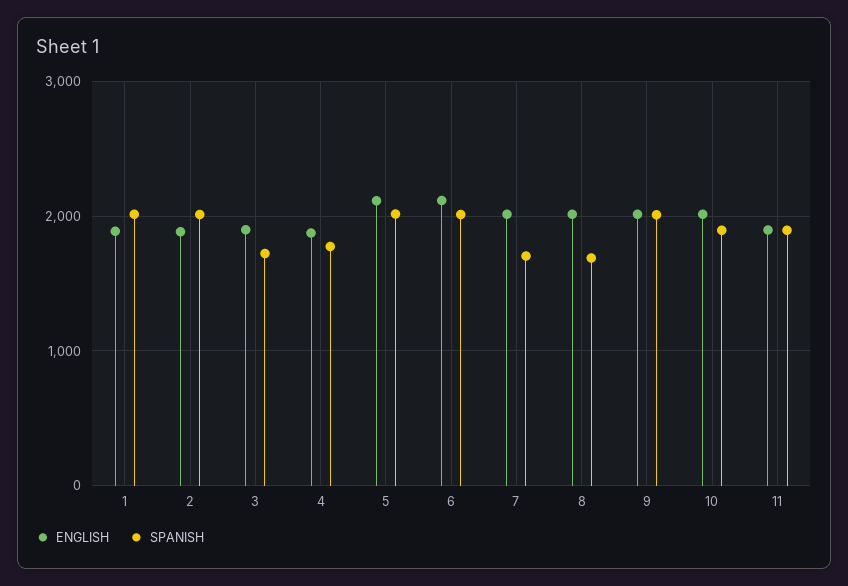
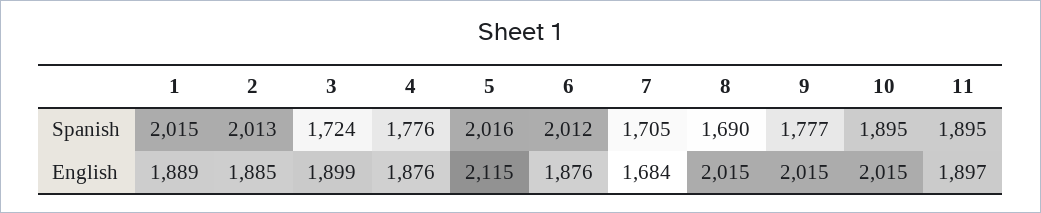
ENGLISH, 6: 2100 -> 1876
ENGLISH, 7: 2000 -> 1684
SPANISH, 9: 2000 -> 1777

